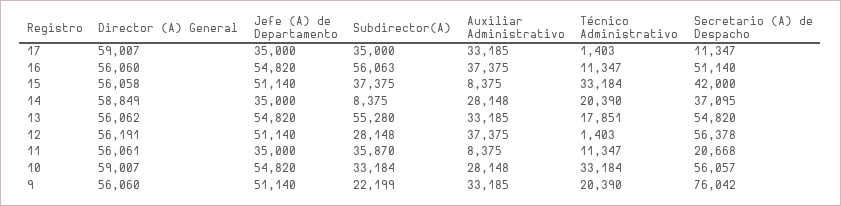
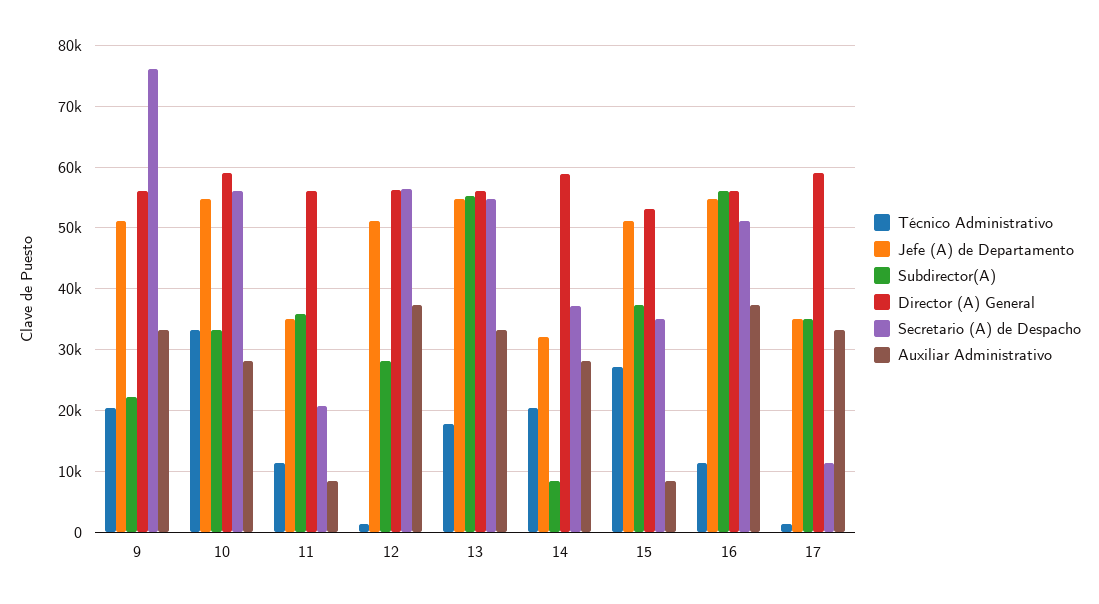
Director (A) General, 15: 56058 -> 53000
Técnico Administrativo, 15: 33184 -> 27000
Secretario (A) de Despacho, 15: 42000 -> 35000
Jefe (A) de Departamento, 14: 35000 -> 32000

